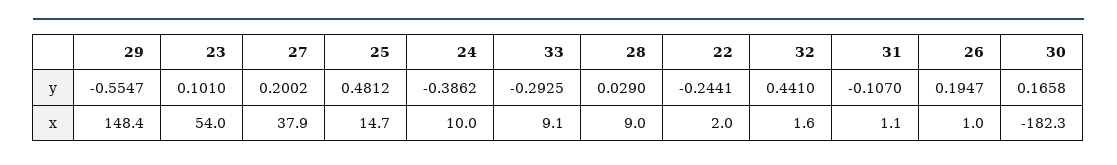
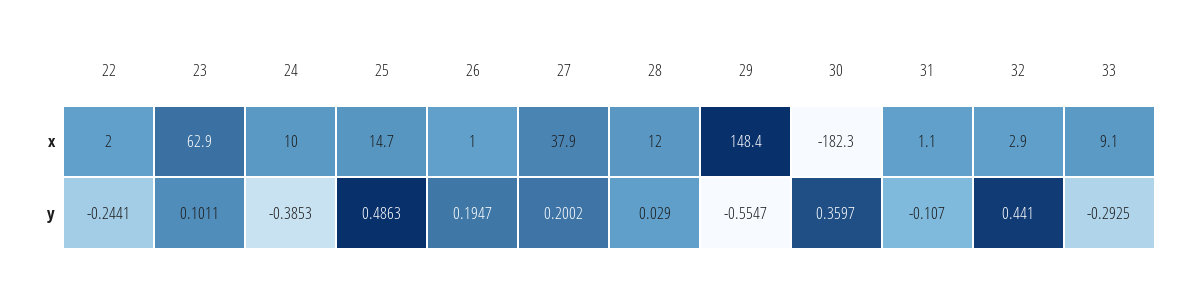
23, y: 0.101 -> 0.1011
25, y: 0.4812 -> 0.4863
24, y: -0.3862 -> -0.3853
30, y: 0.1658 -> 0.3597
23, x: 54 -> 62.9
28, x: 9 -> 12
32, x: 1.6 -> 2.9

